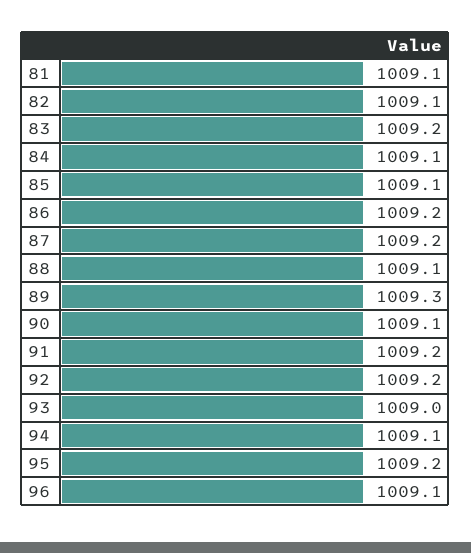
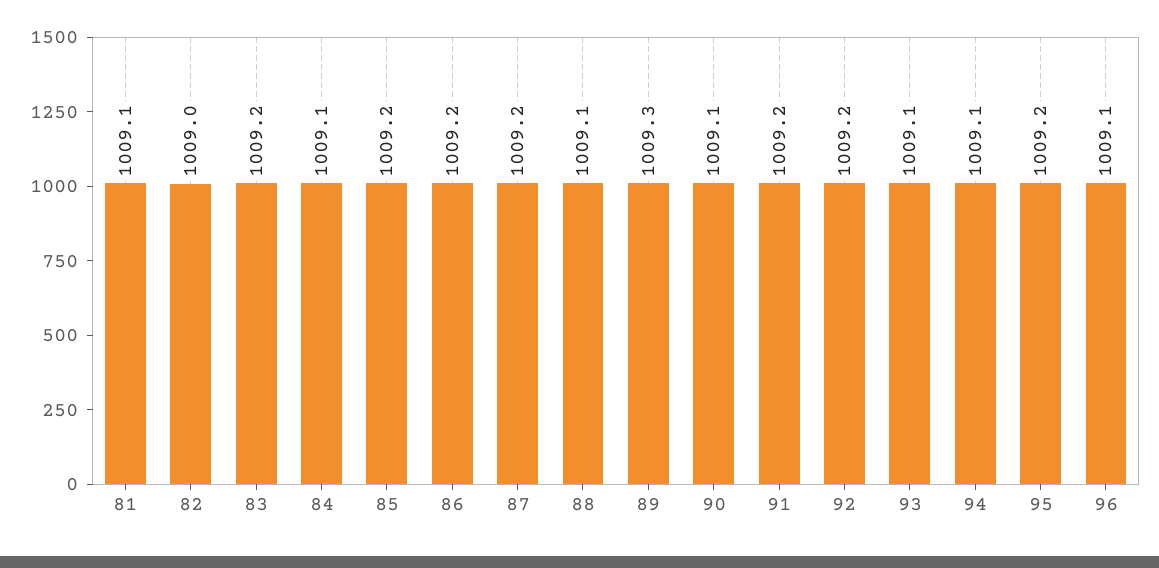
82: 1009.1 -> 1009
85: 1009.1 -> 1009.2
93: 1009 -> 1009.1

